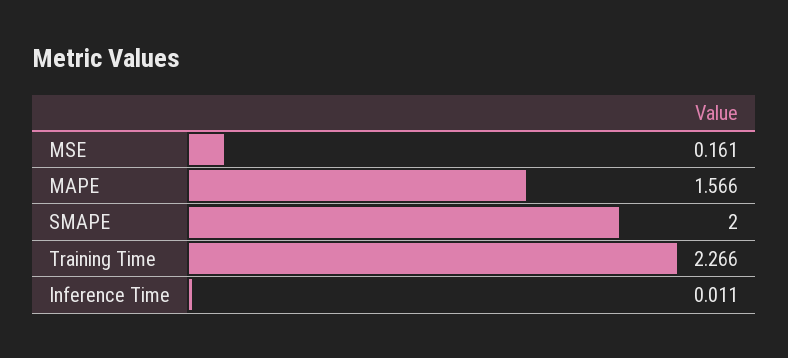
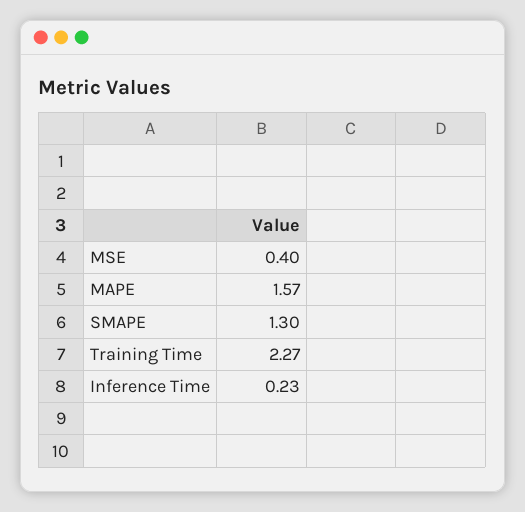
MSE: 0.161 -> 0.4
SMAPE: 2 -> 1.3
Inference Time: 0.011 -> 0.23

